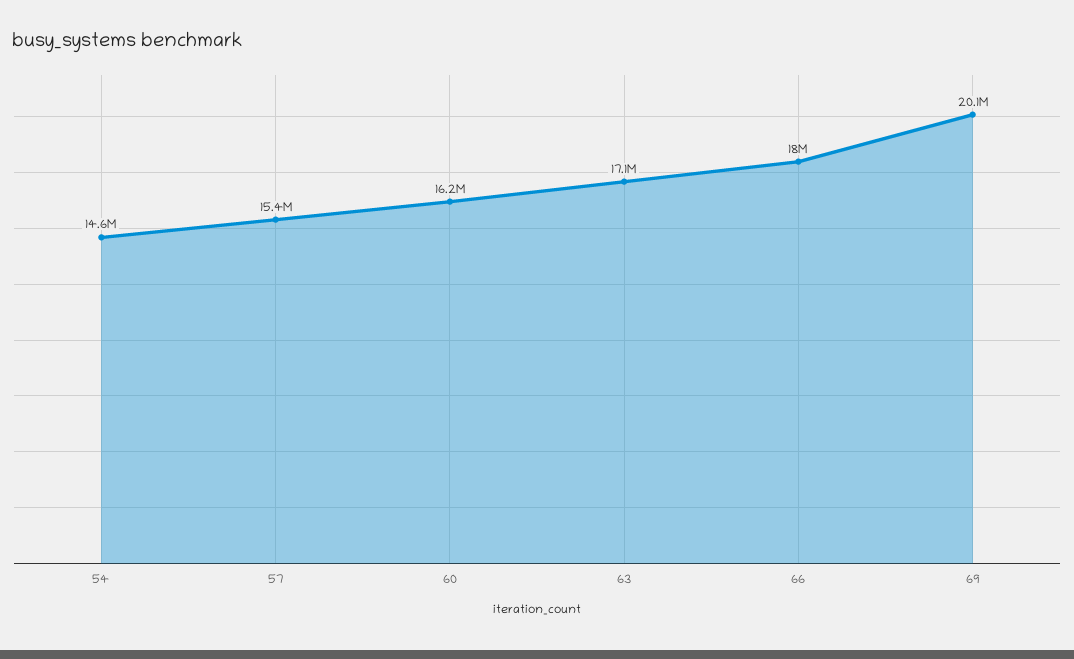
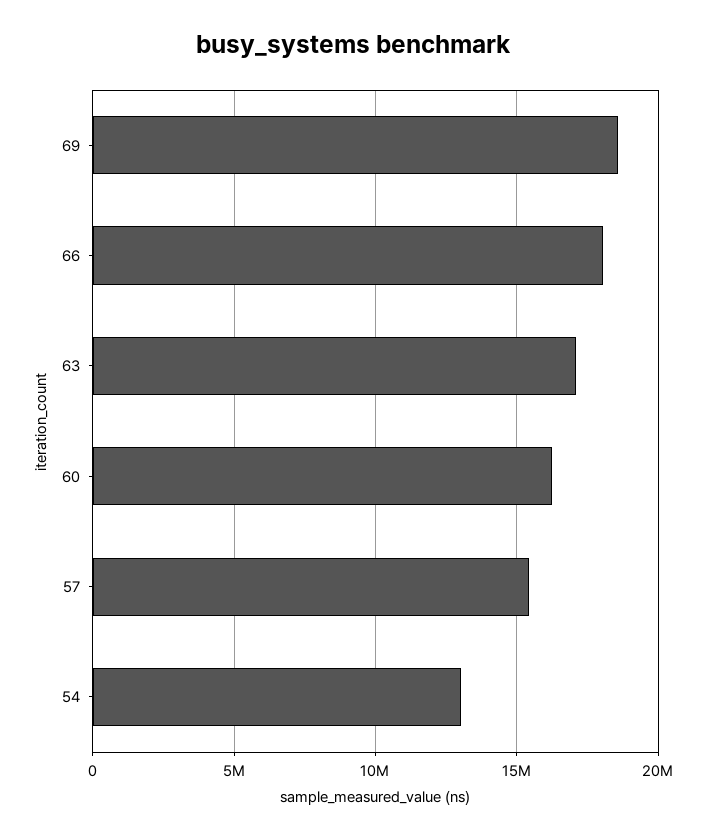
54: 14600000 -> 13000000
69: 20100000 -> 18500000

